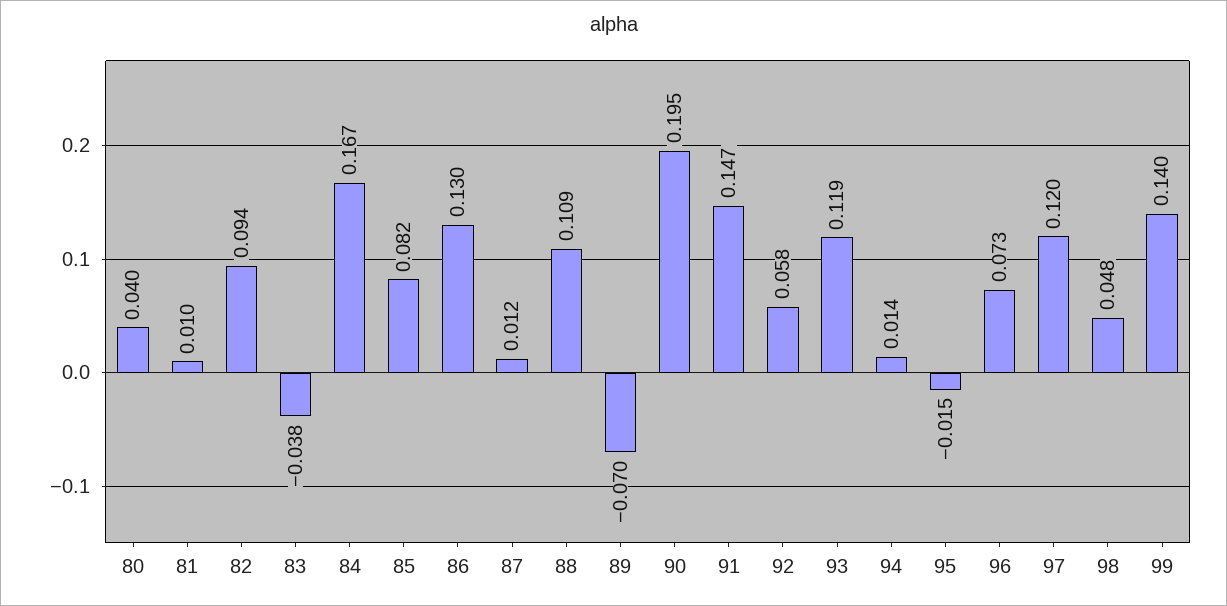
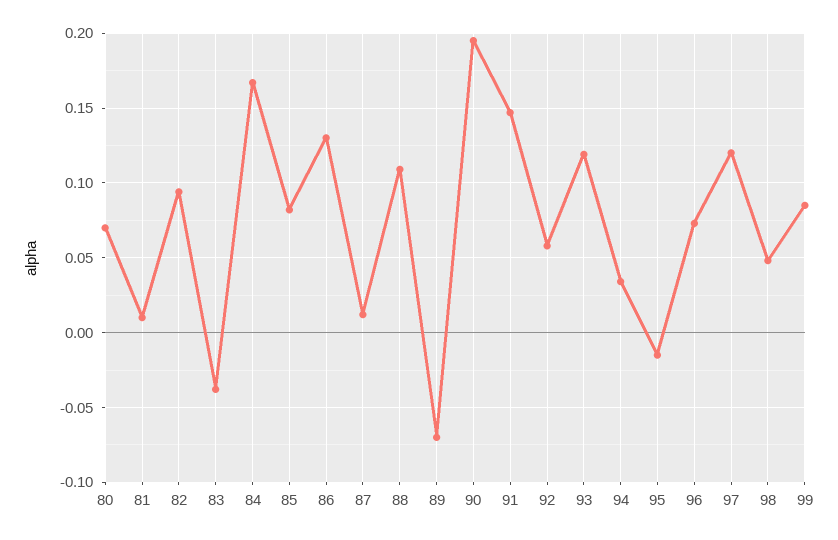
80: 0.04 -> 0.07
94: 0.014 -> 0.035
99: 0.14 -> 0.085

